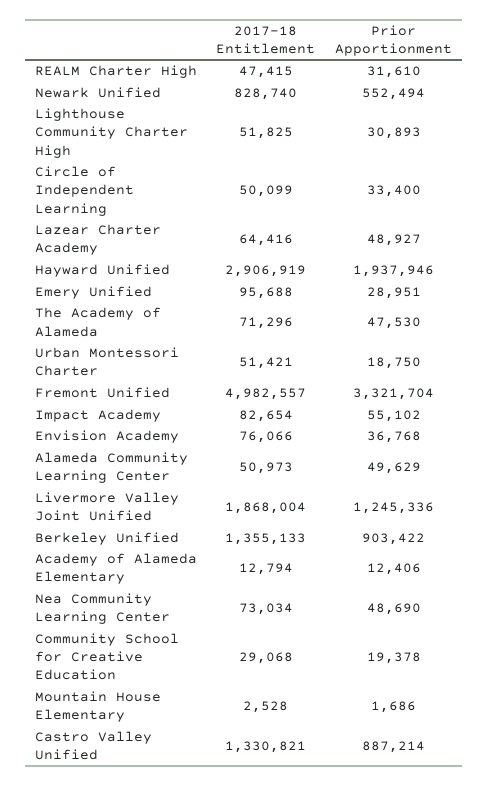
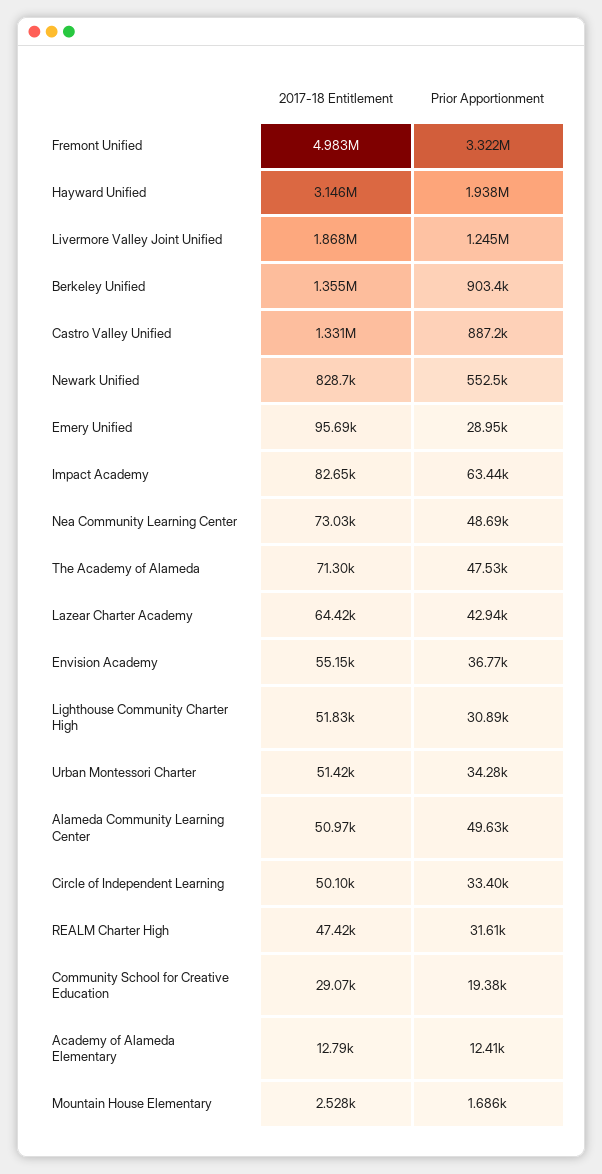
Prior Apportionment, Lazear Charter Academy: 48927 -> 42940
2017-18 Entitlement, Hayward Unified: 2906919 -> 3146000
Prior Apportionment, Urban Montessori Charter: 18750 -> 34280
Prior Apportionment, Impact Academy: 55102 -> 63440
2017-18 Entitlement, Envision Academy: 76066 -> 55150

